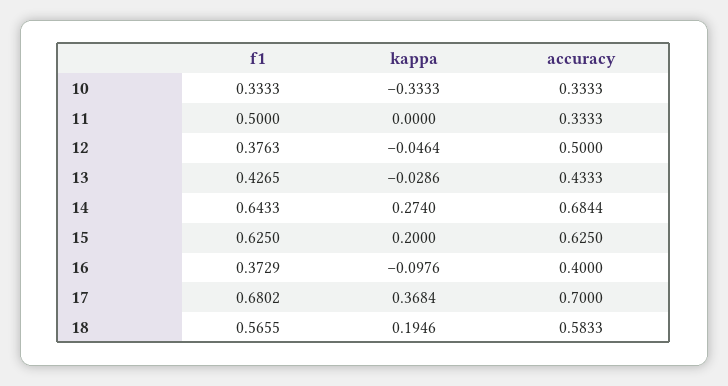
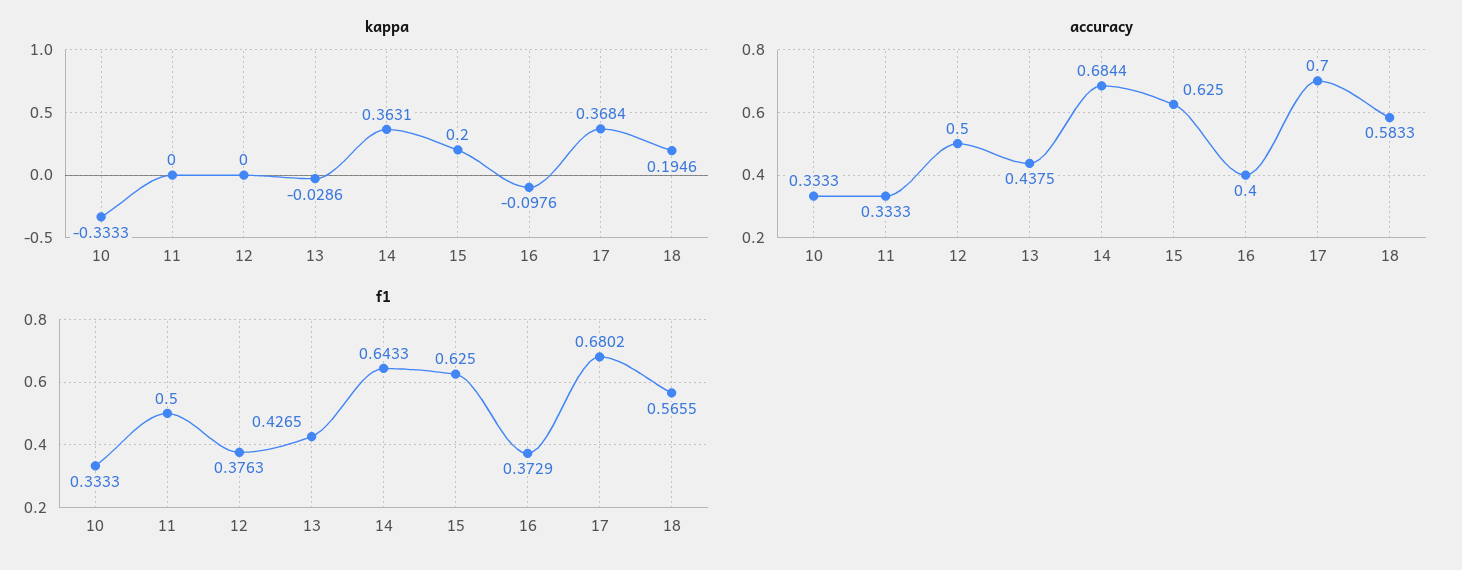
kappa, 12: -0.0464 -> 0
accuracy, 13: 0.4333 -> 0.4375
kappa, 14: 0.274 -> 0.3631

